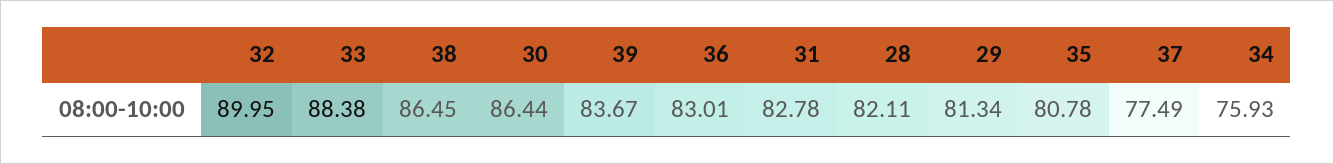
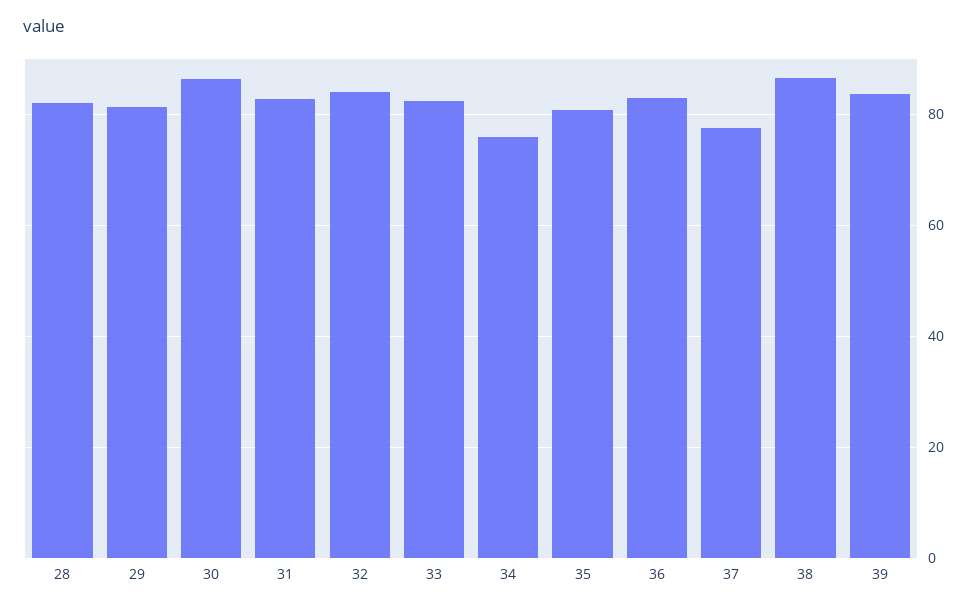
32: 89.95 -> 84
33: 88.38 -> 82

